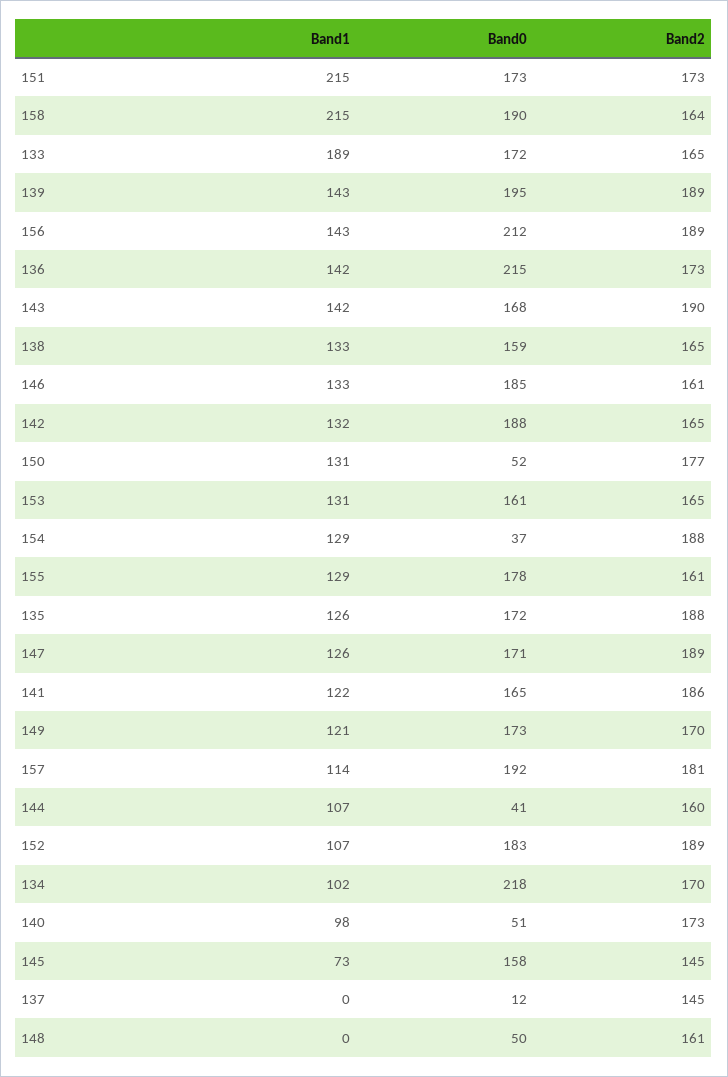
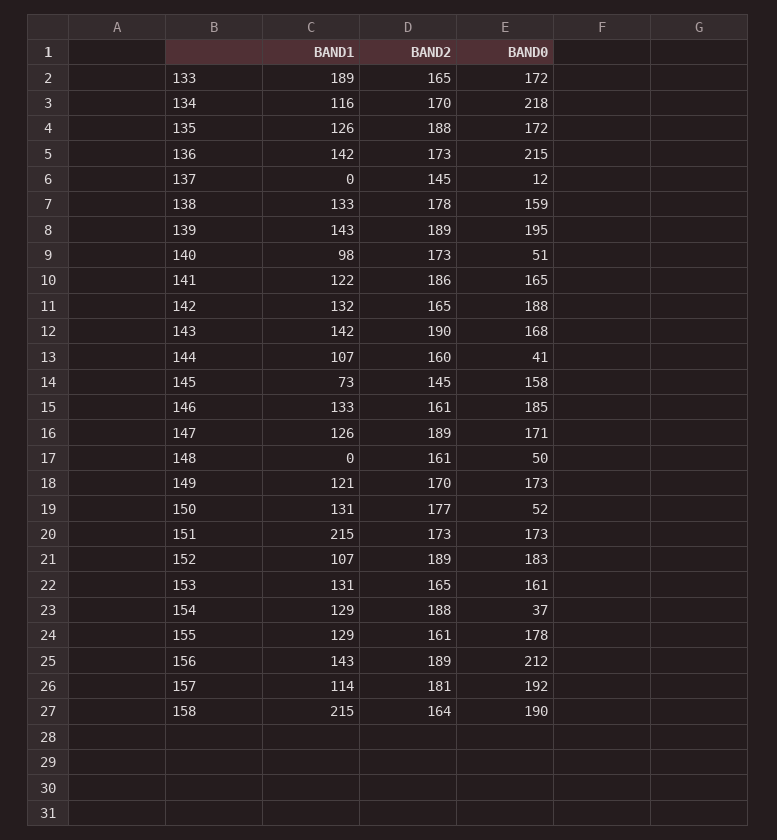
Band2, 138: 165 -> 178
Band1, 134: 102 -> 116

